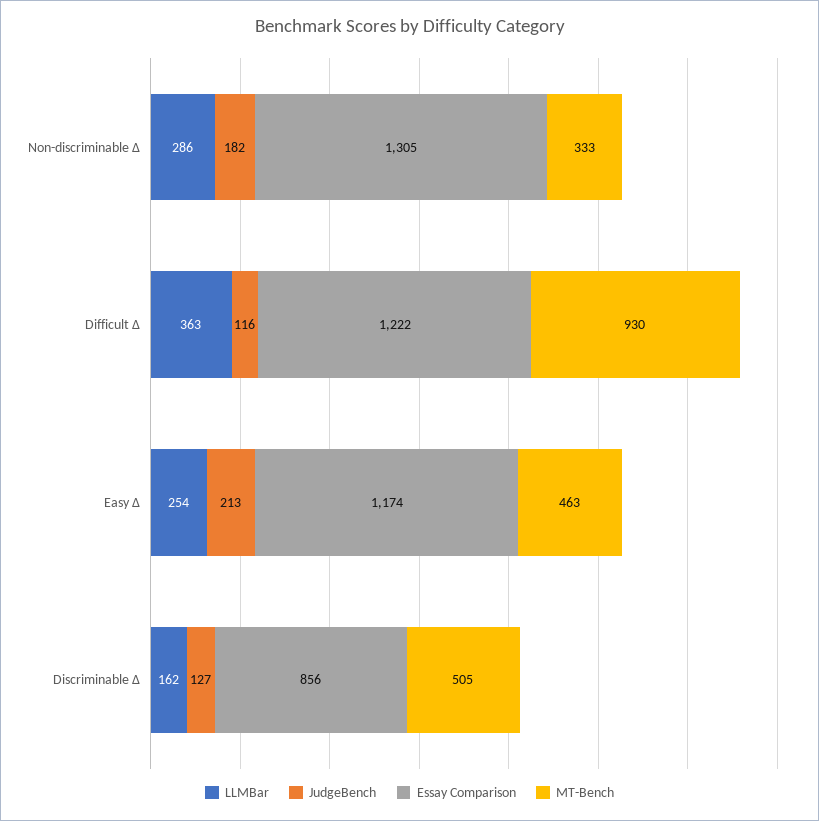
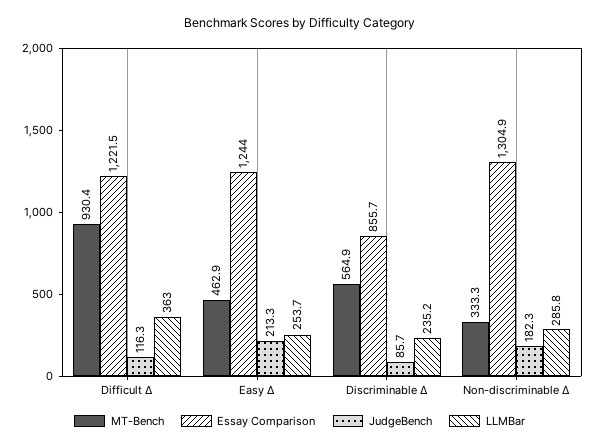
Essay Comparison, Easy Δ: 1174 -> 1244
LLMBar, Discriminable Δ: 162 -> 235.2
JudgeBench, Discriminable Δ: 127 -> 85.7
MT-Bench, Discriminable Δ: 505 -> 564.9

